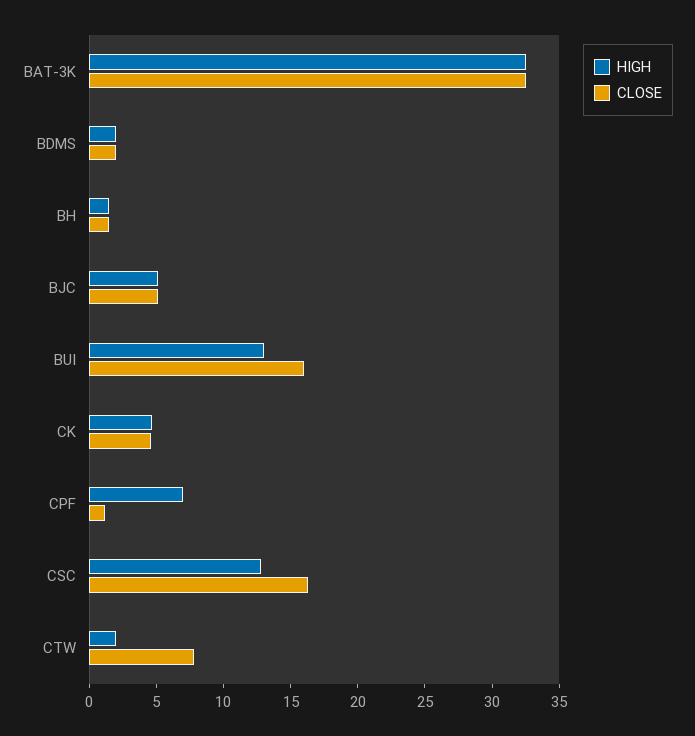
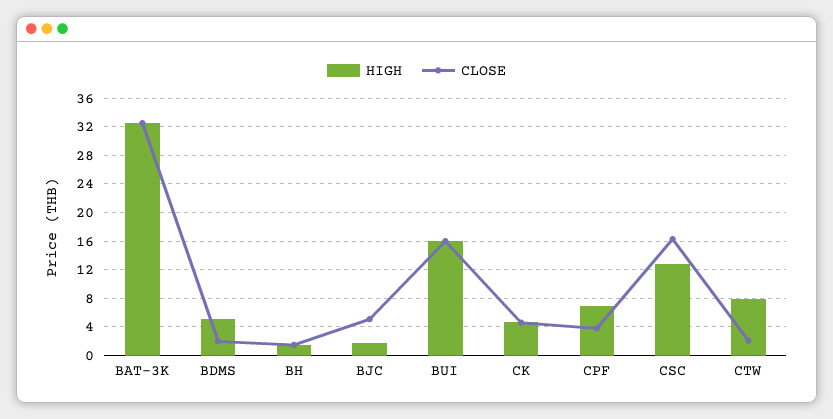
HIGH, BDMS: 2 -> 5
HIGH, BJC: 5 -> 2
HIGH, BUI: 13 -> 16
CLOSE, CPF: 1 -> 4
HIGH, CTW: 2 -> 8
CLOSE, CTW: 8 -> 2

